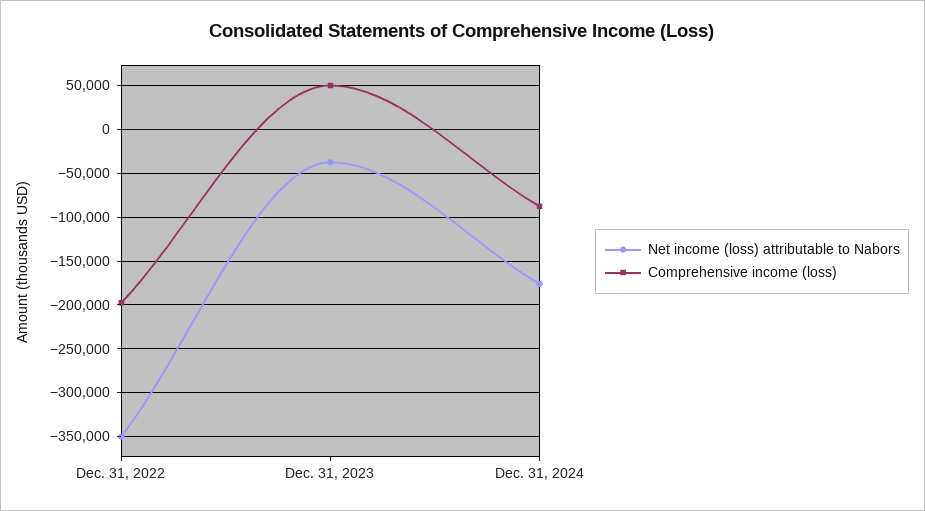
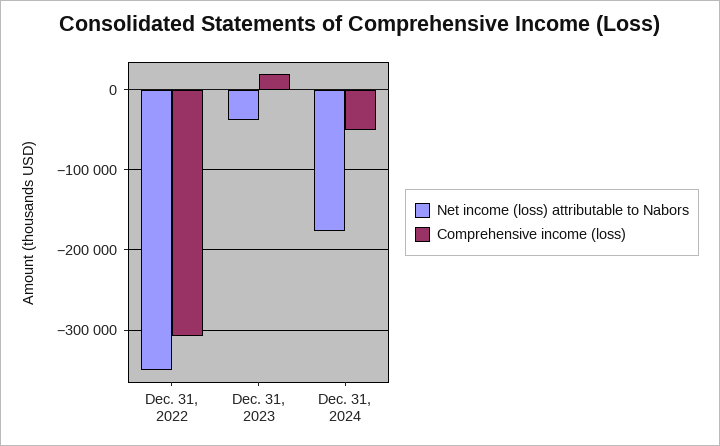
Comprehensive income (loss), Dec. 31, 2022: -200000 -> -310000
Comprehensive income (loss), Dec. 31, 2023: 50000 -> 20000
Comprehensive income (loss), Dec. 31, 2024: -90000 -> -50000

